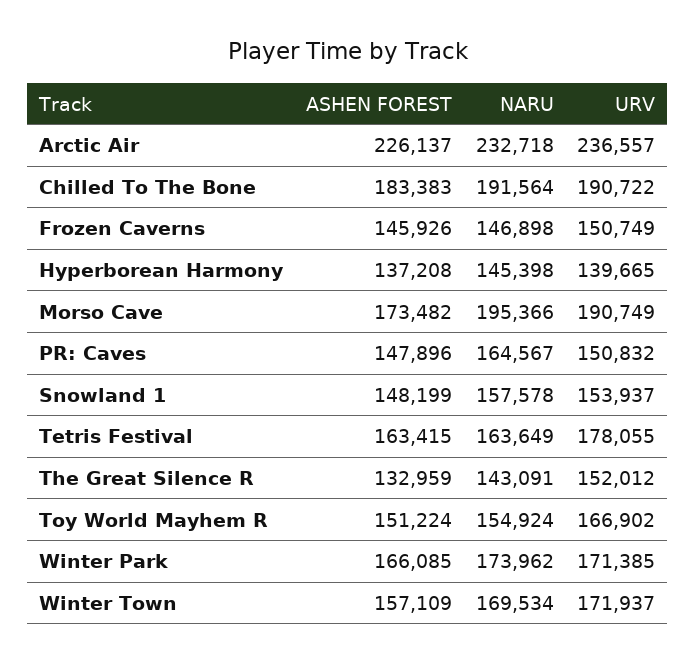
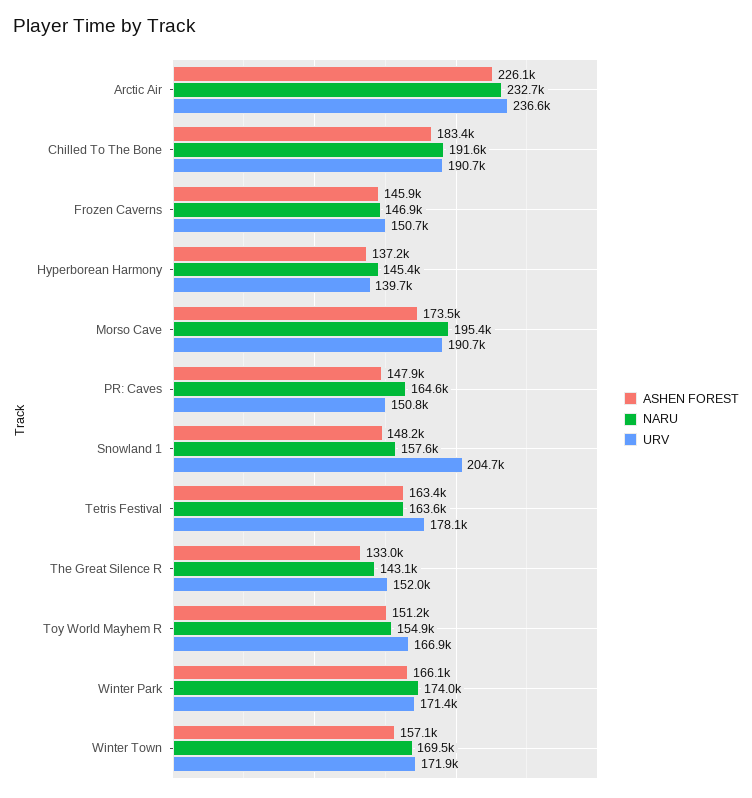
URV, Snowland 1: 153937 -> 204700

